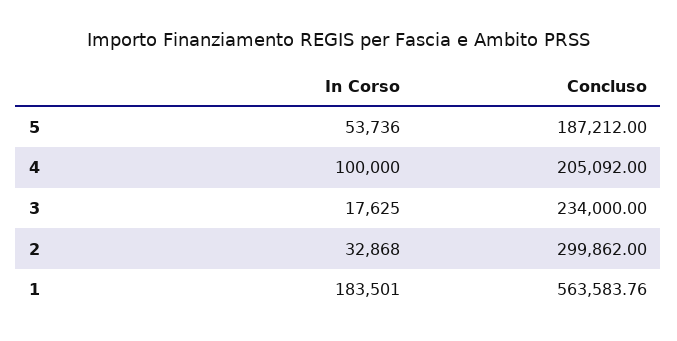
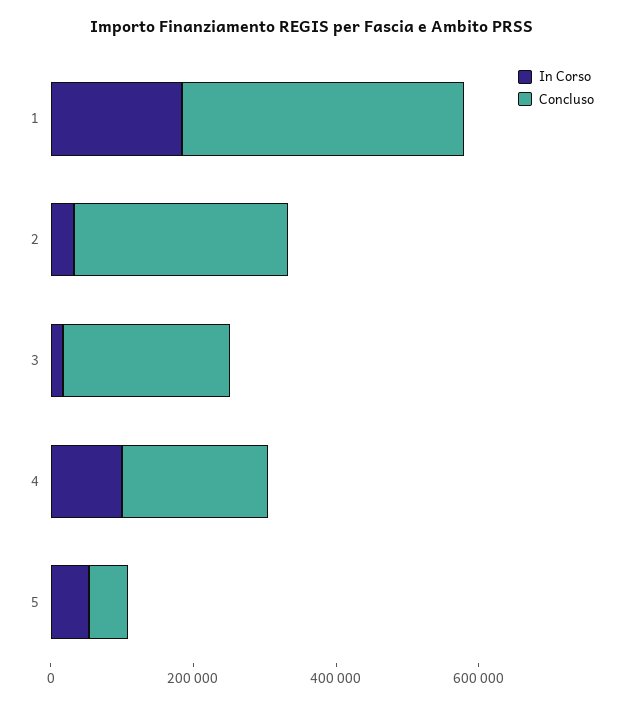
Concluso, 5: 187212 -> 50000
Concluso, 1: 563583.76 -> 400000

